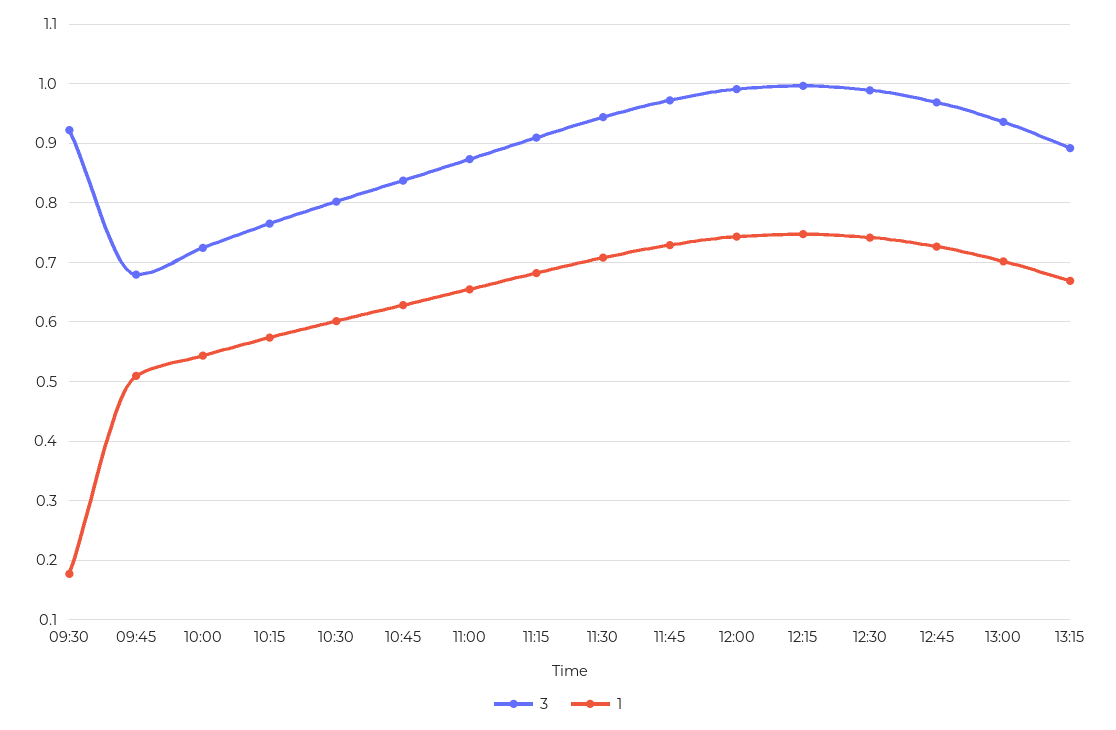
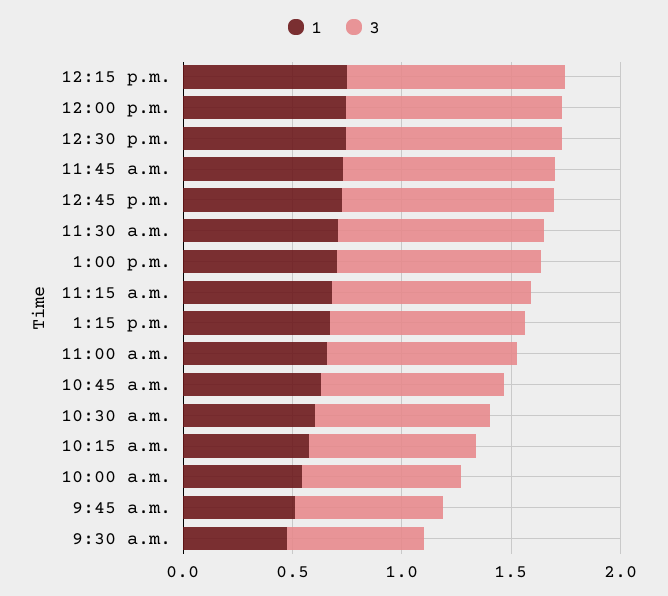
3, 09:30: 0.92 -> 0.6
1, 09:30: 0.18 -> 0.5

